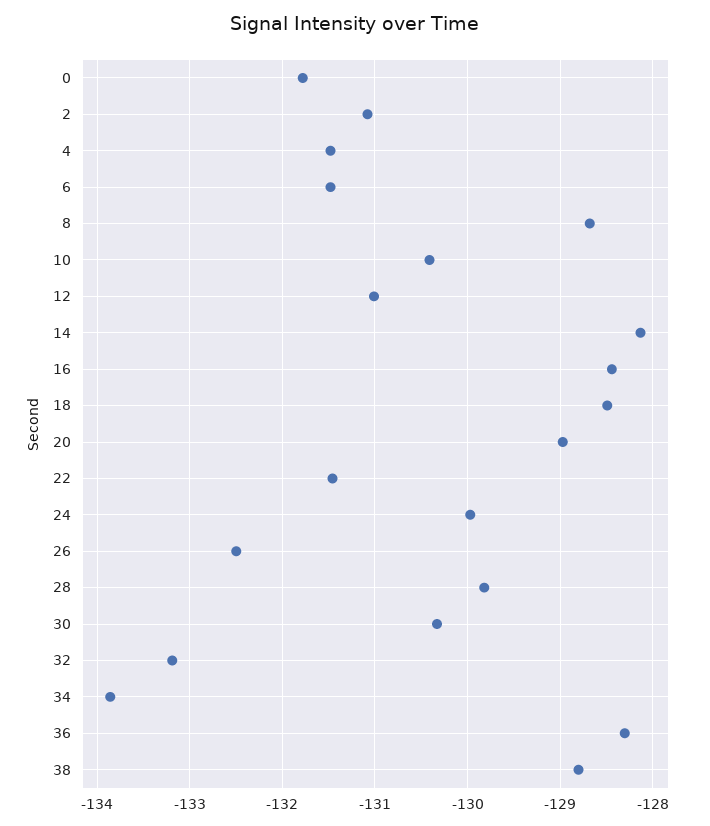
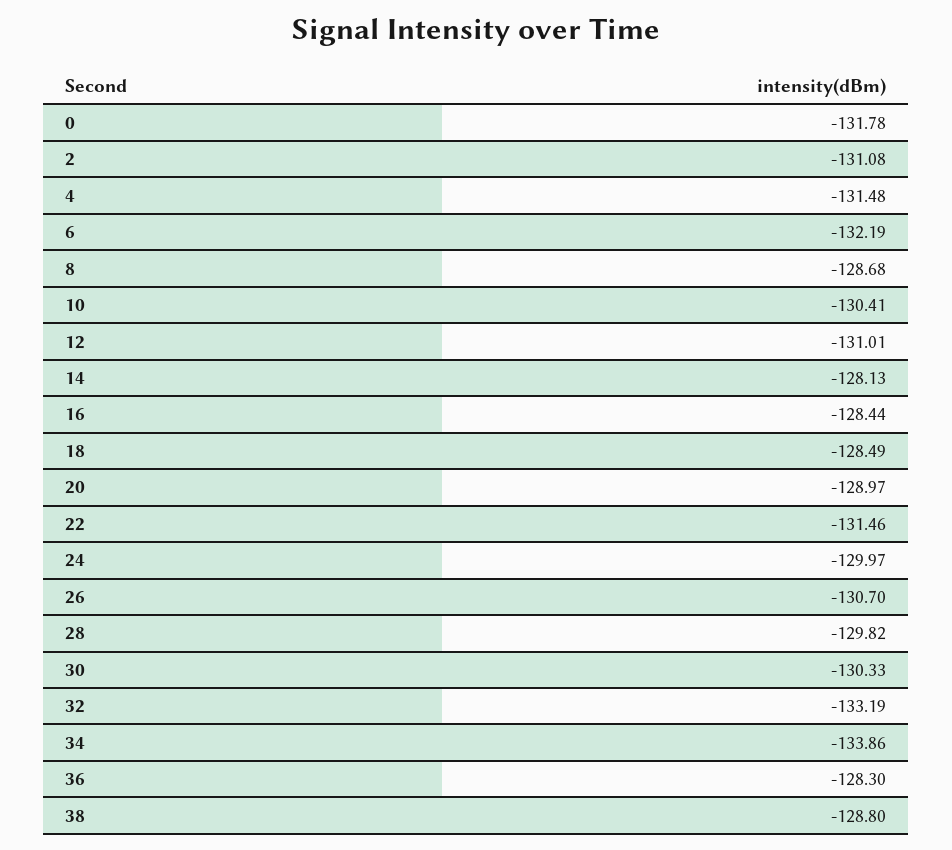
6: -131.5 -> -132.19
26: -132.5 -> -130.7

